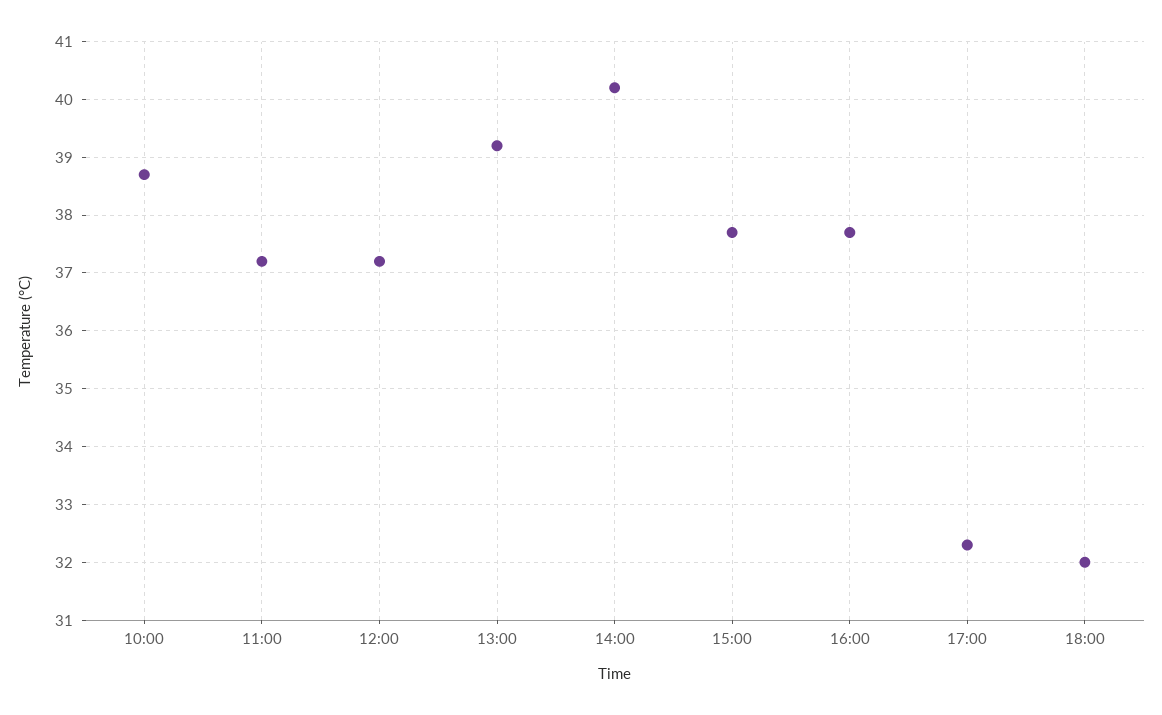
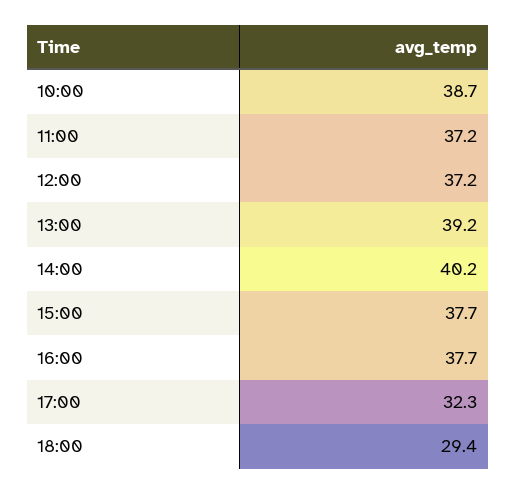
18:00: 32 -> 29.4

